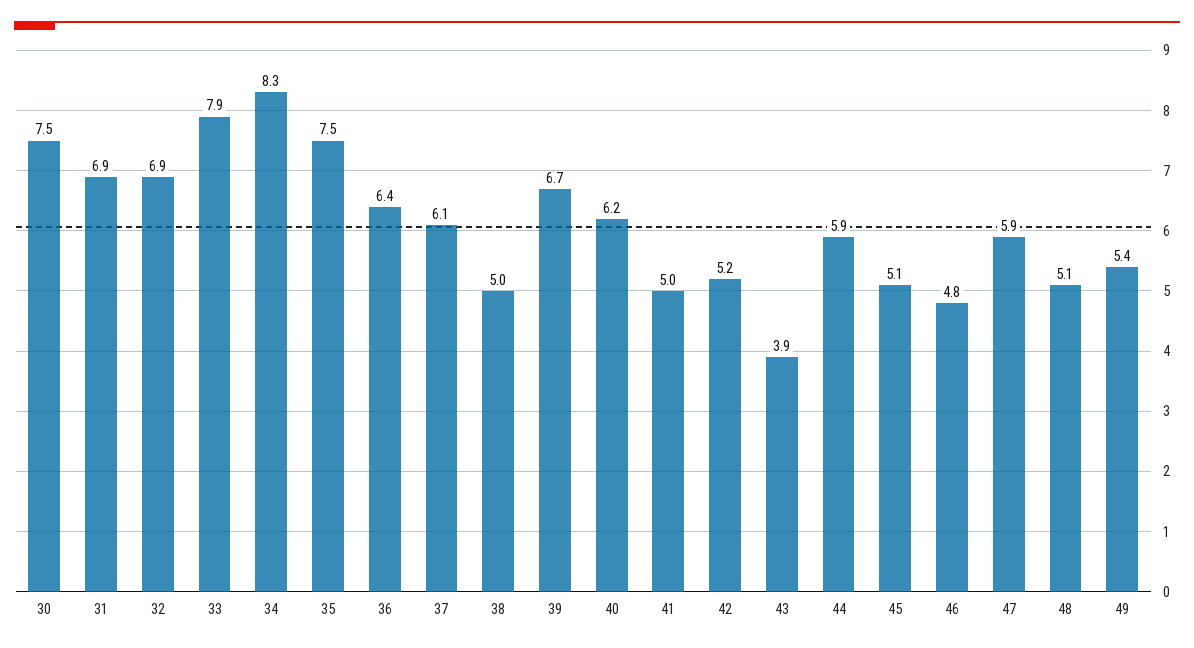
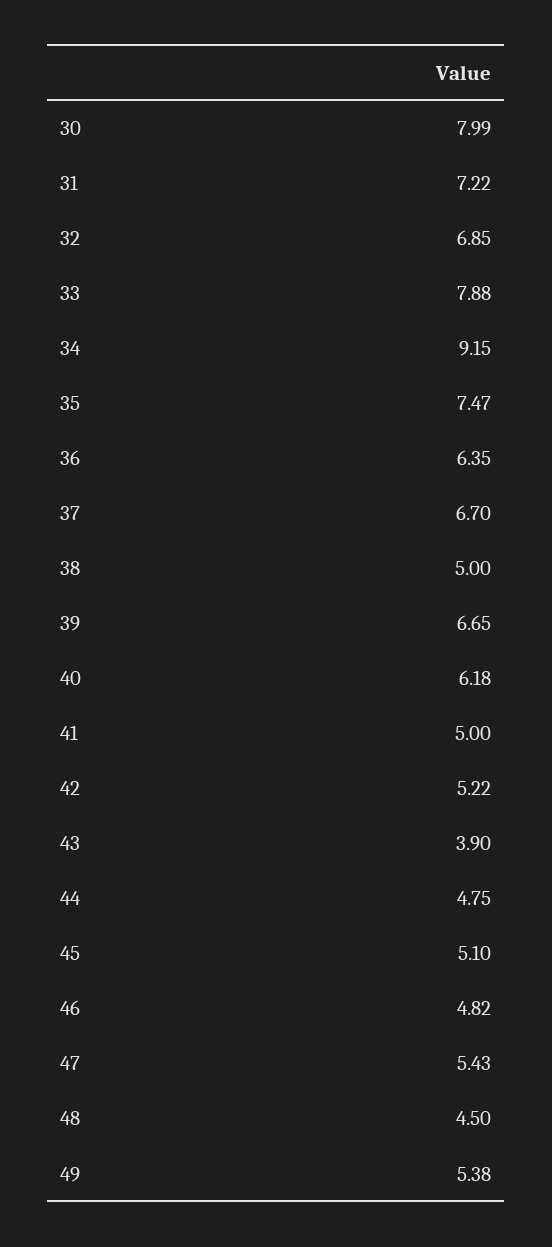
30: 7.5 -> 7.99
31: 6.9 -> 7.22
34: 8.3 -> 9.15
37: 6.1 -> 6.7
44: 5.9 -> 4.75
47: 5.9 -> 5.43
48: 5.1 -> 4.5

